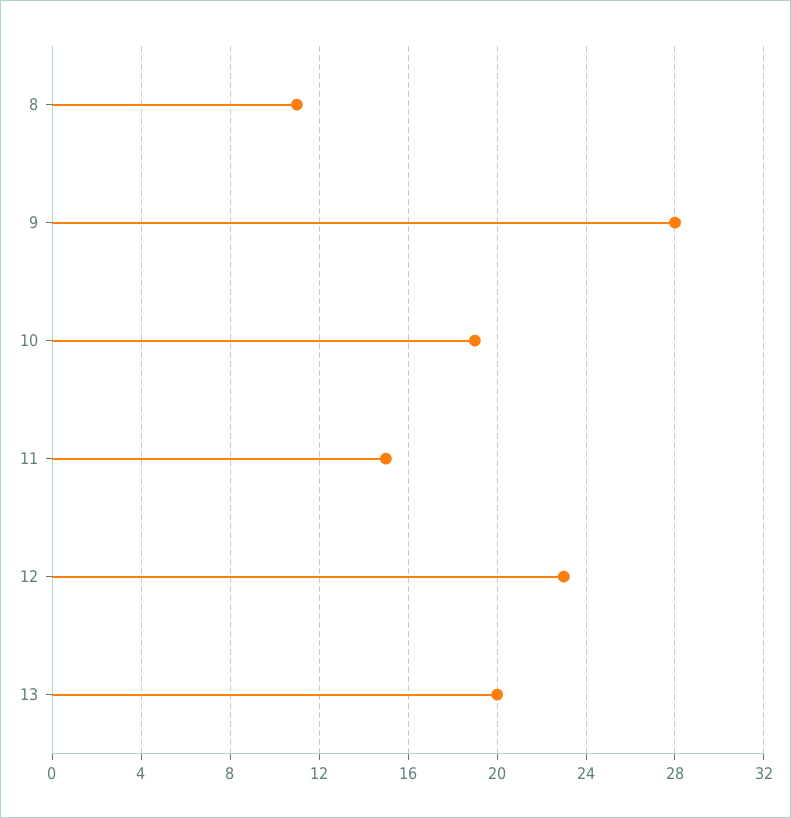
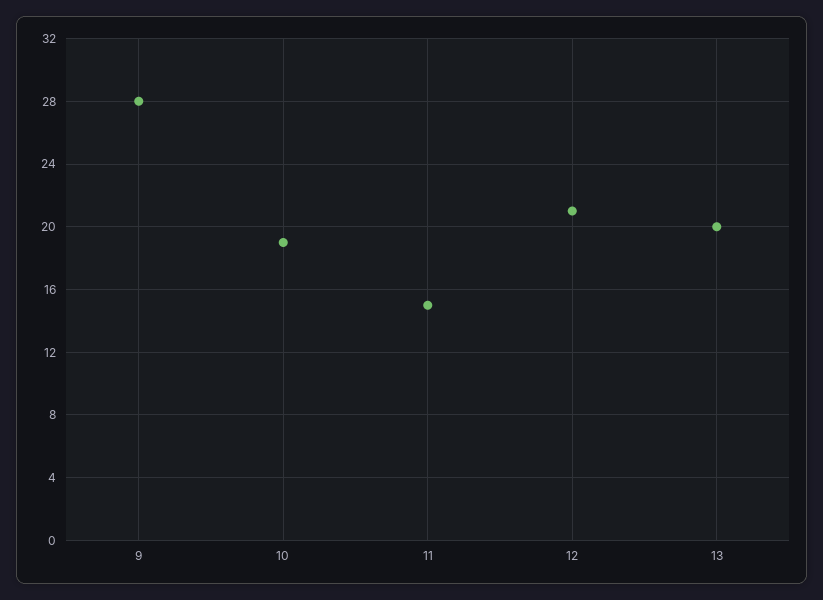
8: 11 -> none
12: 23 -> 21

